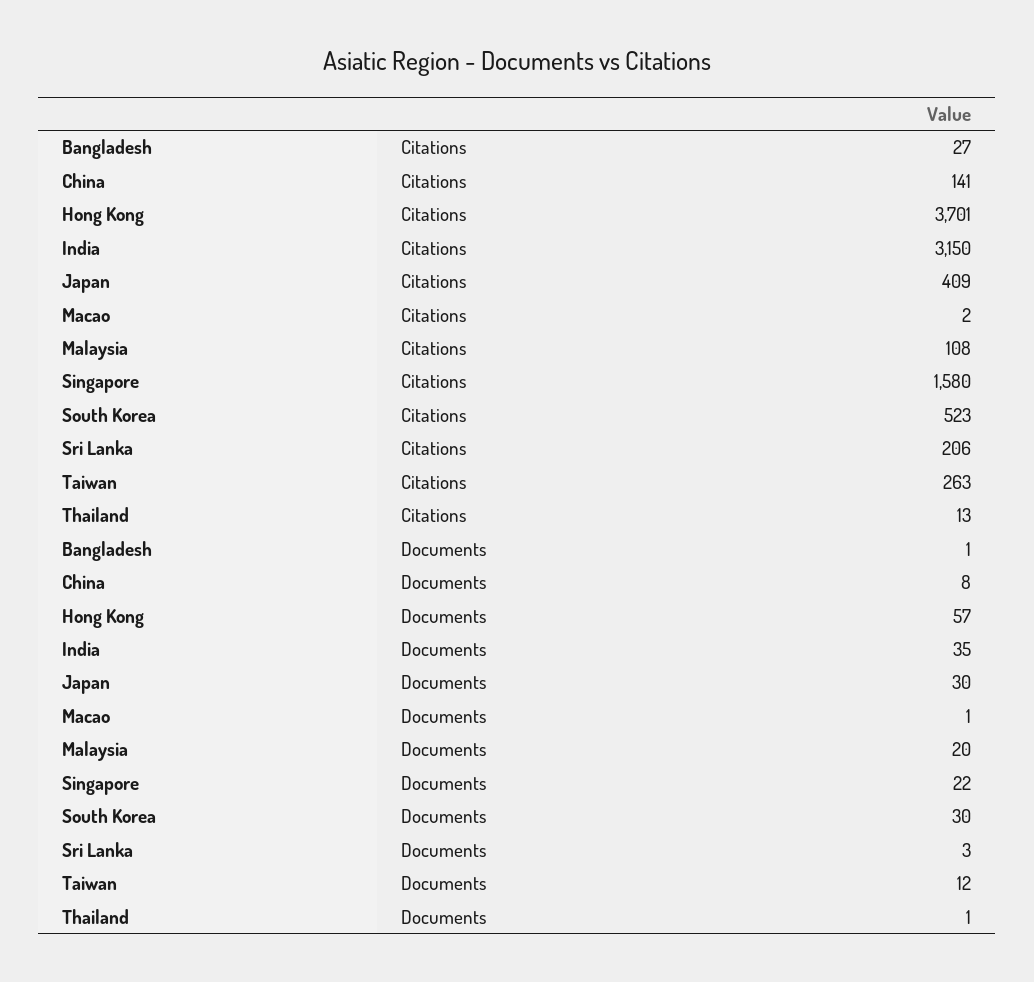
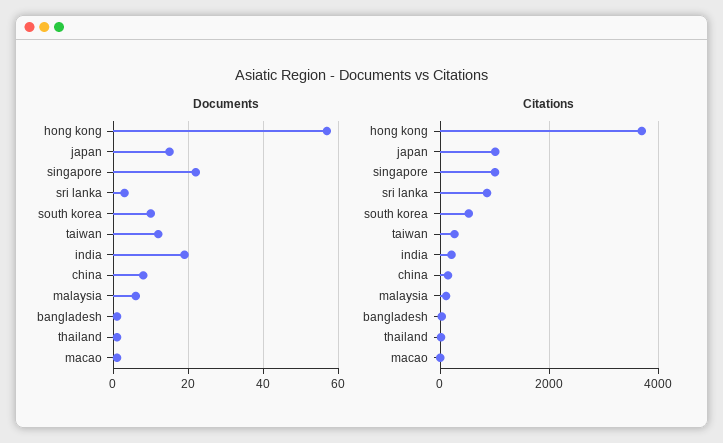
Citations, India: 3150 -> 200
Citations, Japan: 409 -> 1000
Citations, Singapore: 1580 -> 1000
Citations, Sri Lanka: 206 -> 800
Documents, India: 35 -> 20
Documents, Japan: 30 -> 15
Documents, Malaysia: 20 -> 5
Documents, South Korea: 30 -> 10

